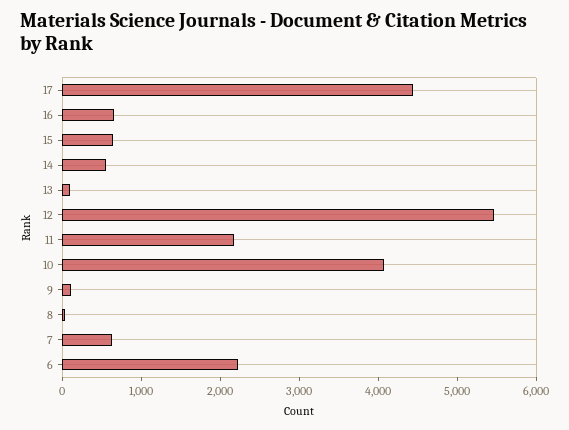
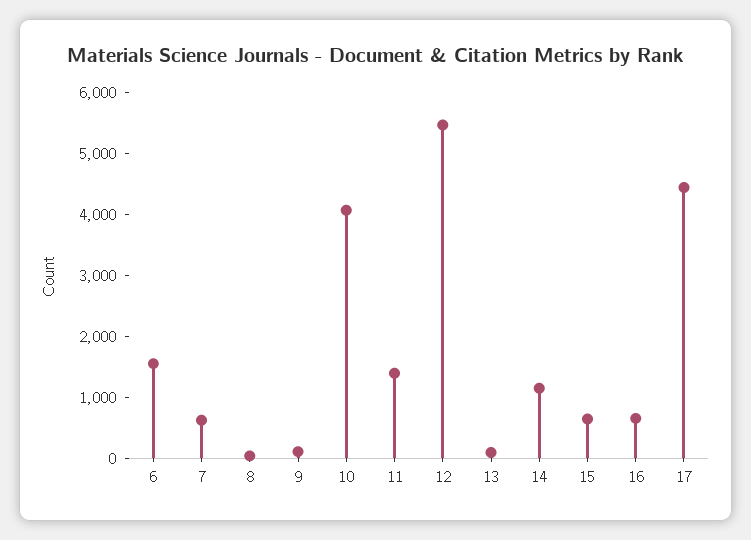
14: 600 -> 1200
11: 2200 -> 1400
6: 2200 -> 1600

